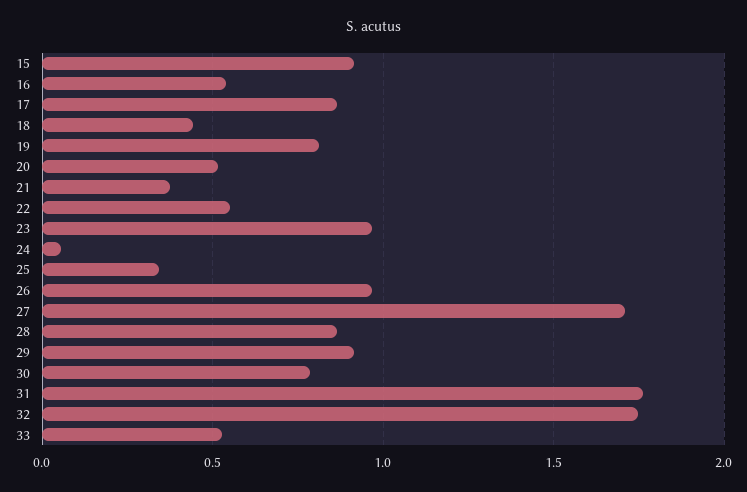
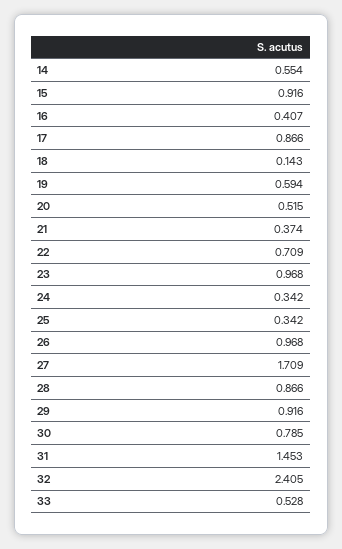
16: 0.55 -> 0.407
18: 0.45 -> 0.143
19: 0.8 -> 0.594
22: 0.55 -> 0.709
24: 0.05 -> 0.342
31: 1.75 -> 1.453
32: 1.75 -> 2.405
14: none -> 0.554

